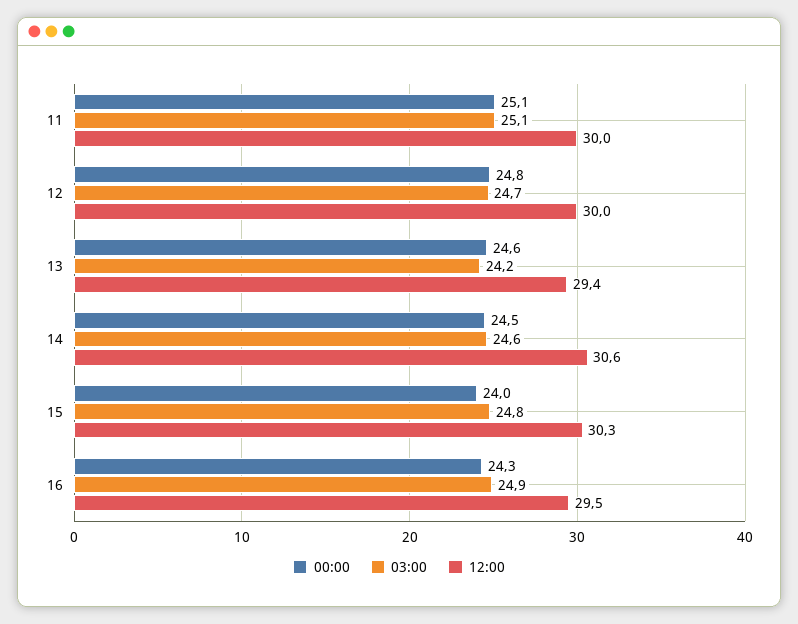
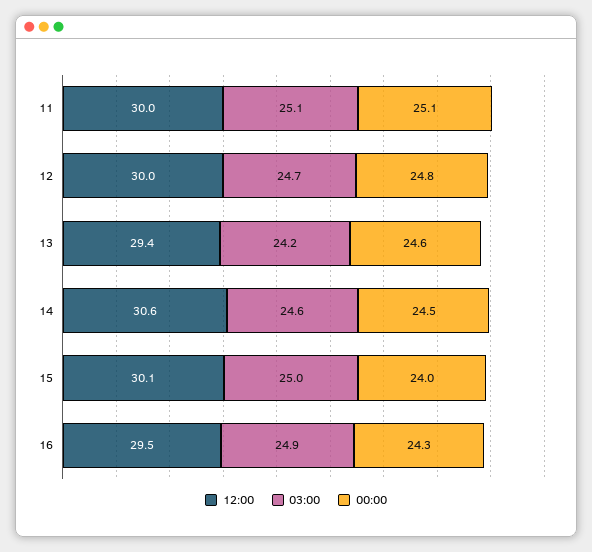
03:00, 15: 24.8 -> 25
12:00, 15: 30.3 -> 30.1

